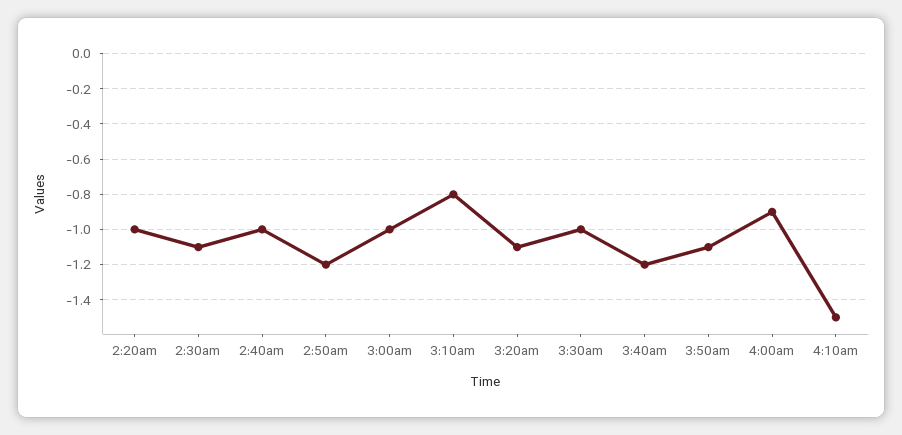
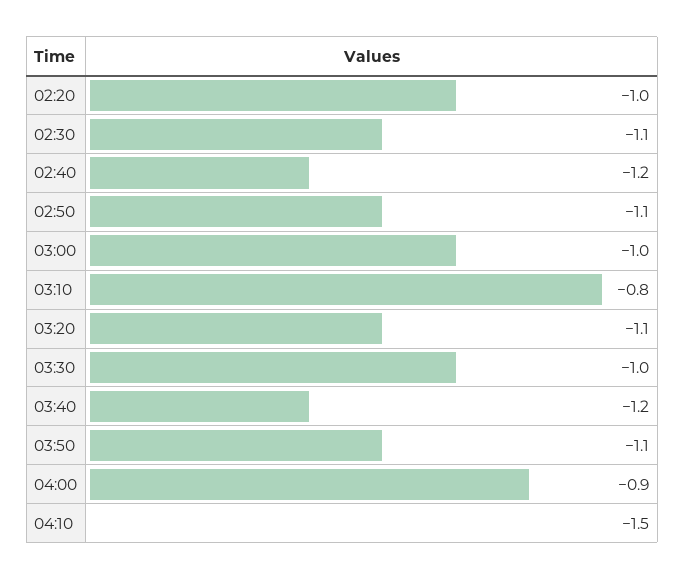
2:40am: -1 -> -1.2
2:50am: -1.2 -> -1.1

